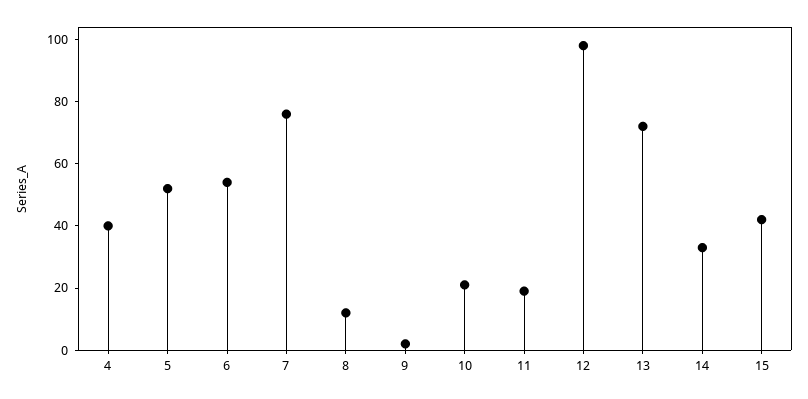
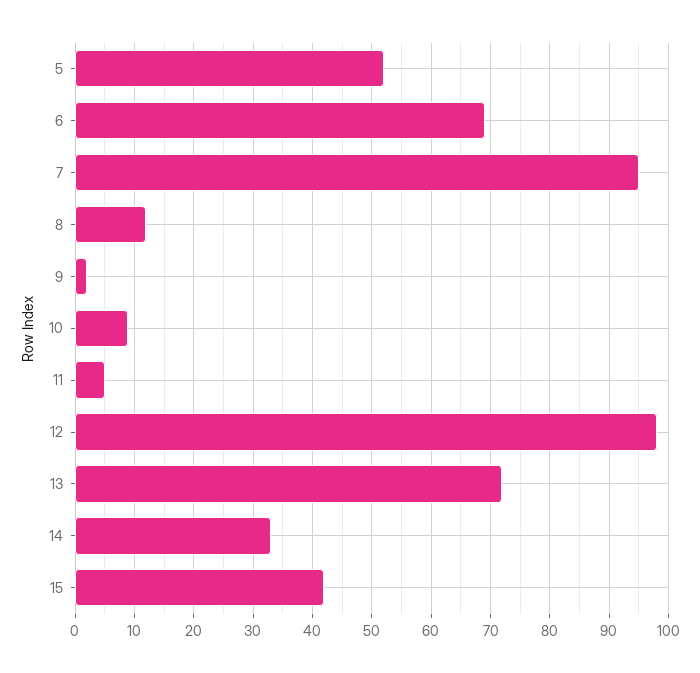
4: 40 -> none
6: 55 -> 70
7: 75 -> 95
10: 20 -> 10
11: 20 -> 5

